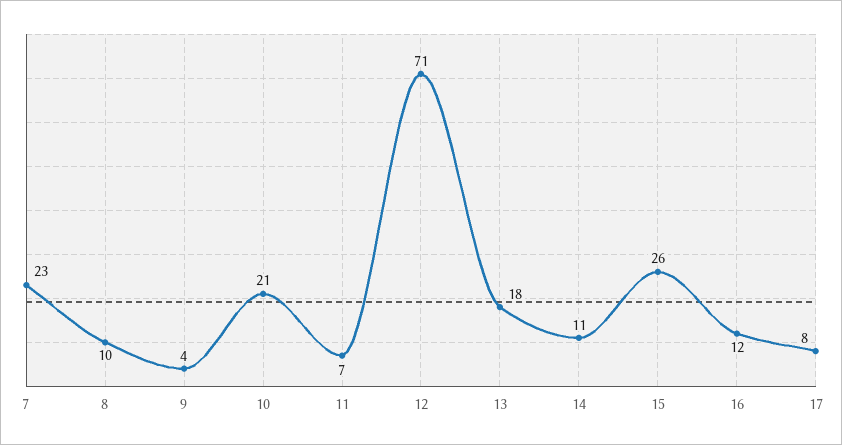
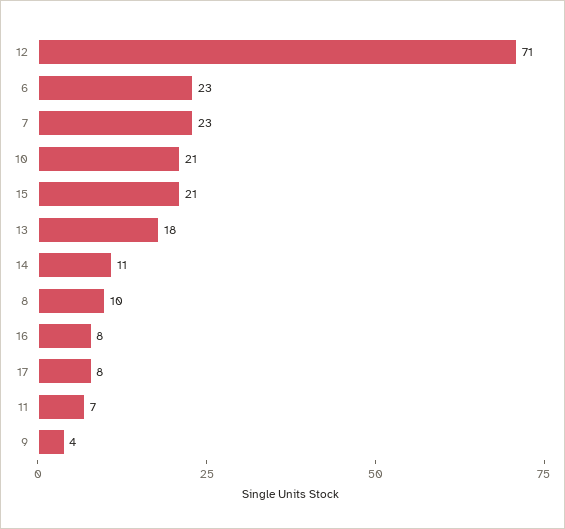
15: 26 -> 21
16: 12 -> 8
6: none -> 23

